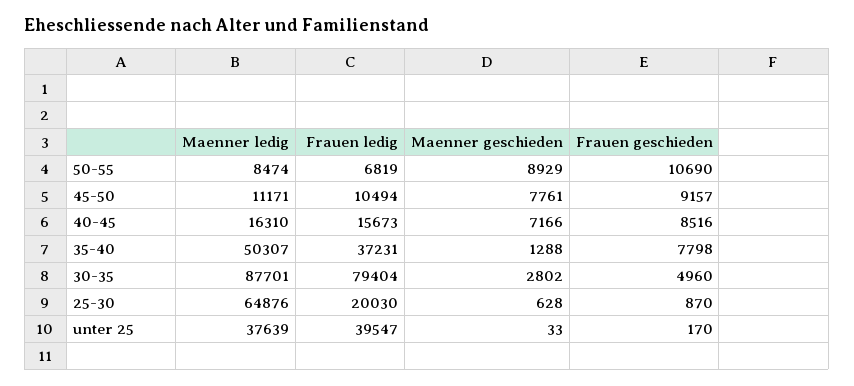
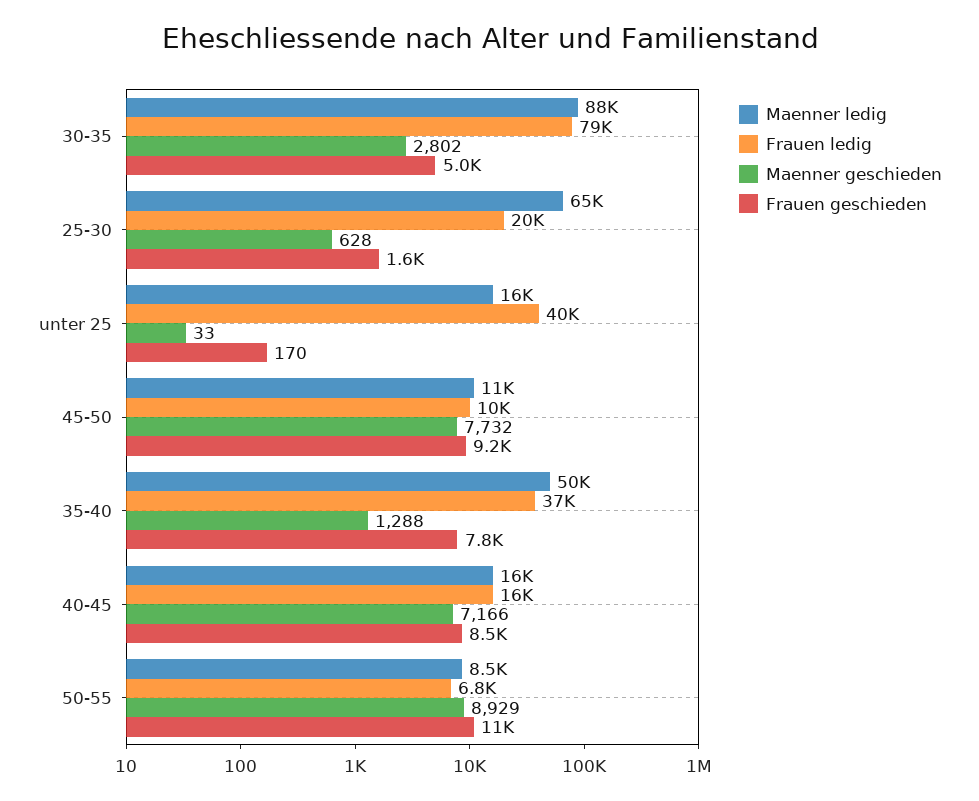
Maenner geschieden, 45-50: 7761 -> 7732
Frauen geschieden, 25-30: 870 -> 1600
Maenner ledig, unter 25: 37639 -> 16000

